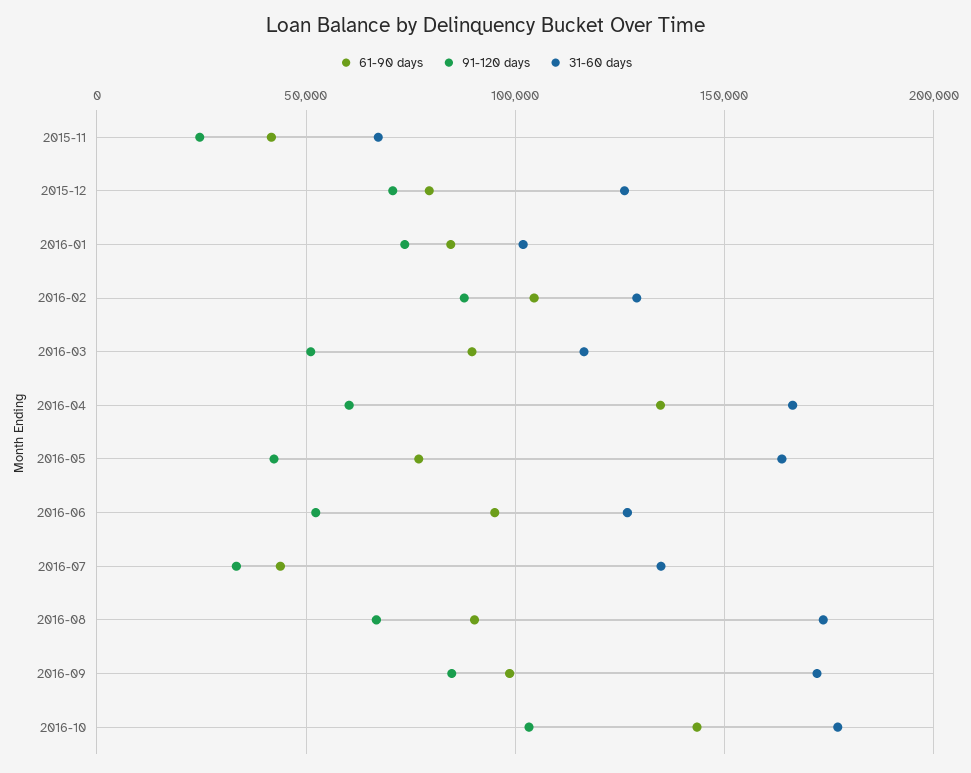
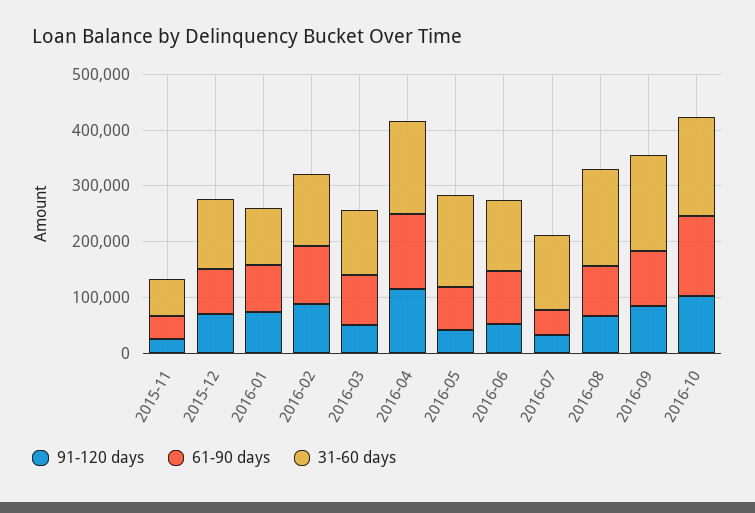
91-120 days, 2016-04: 60000 -> 120000

